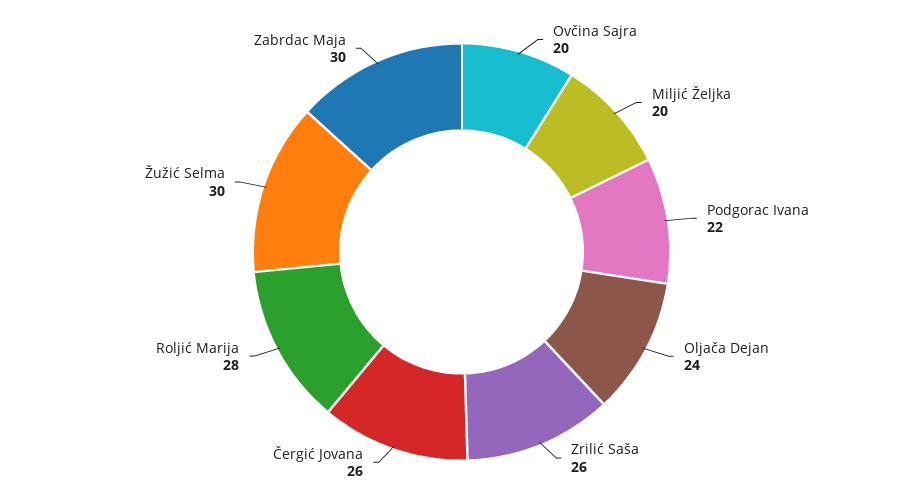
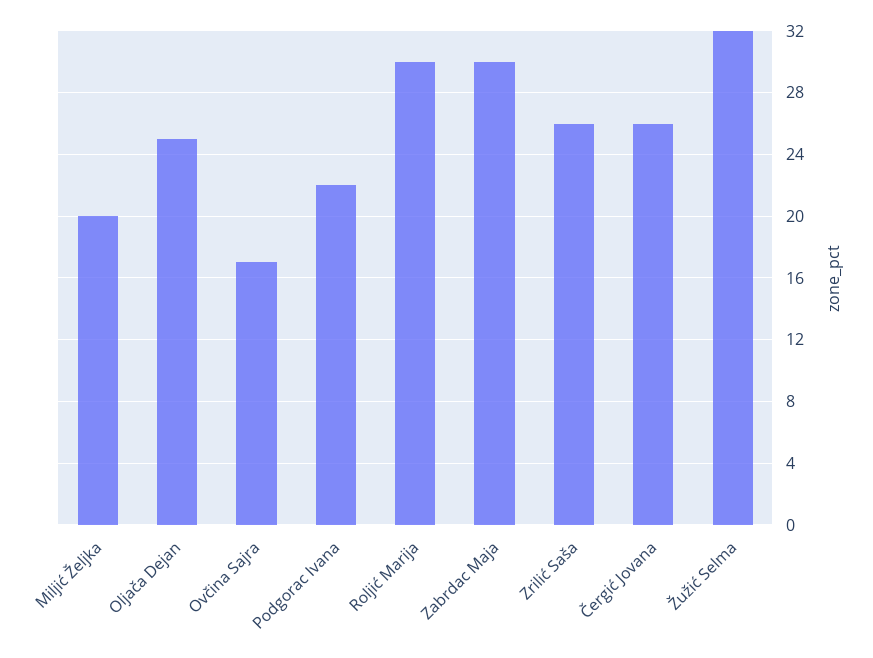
Ovčina Sajra: 20 -> 17
Oljača Dejan: 24 -> 25
Roljić Marija: 28 -> 30
Žužić Selma: 30 -> 32

